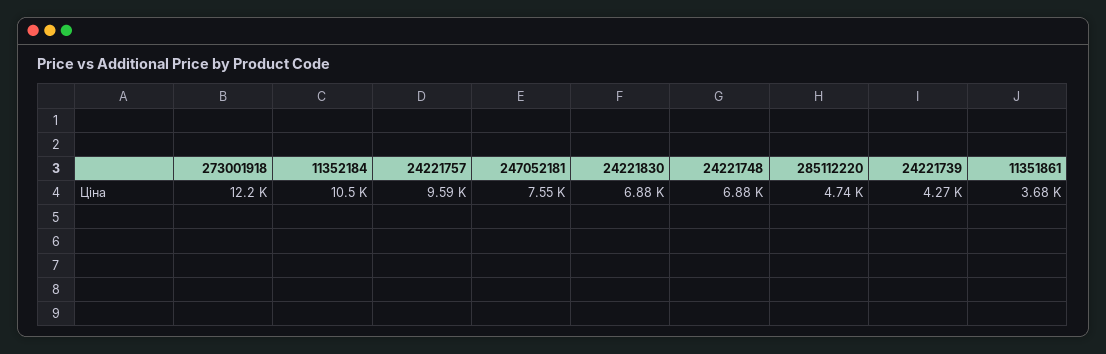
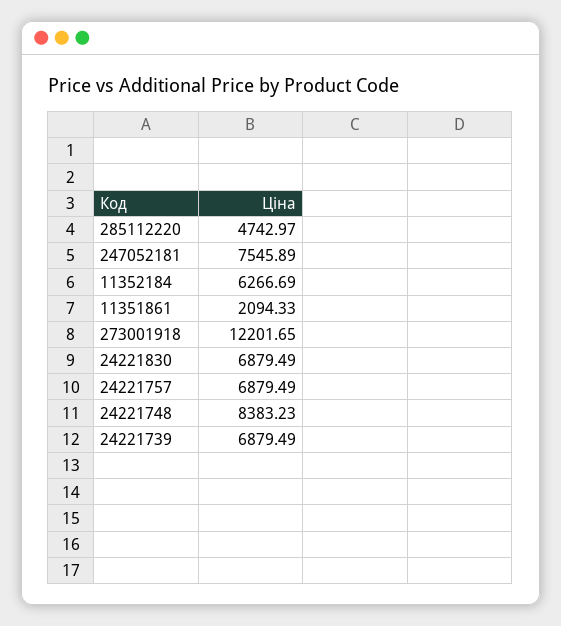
11352184: 10500 -> 6266.69
24221757: 9590 -> 6879.49
24221748: 6880 -> 8383.23
24221739: 4270 -> 6879.49
11351861: 3680 -> 2094.33

